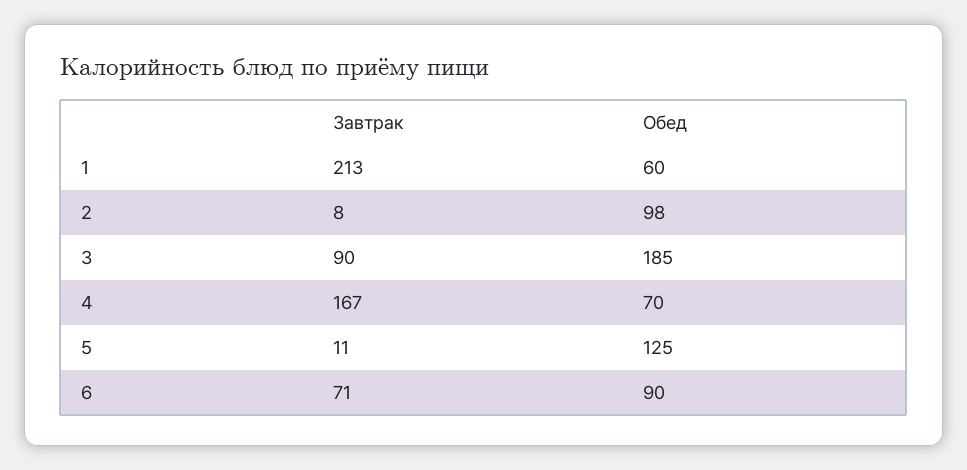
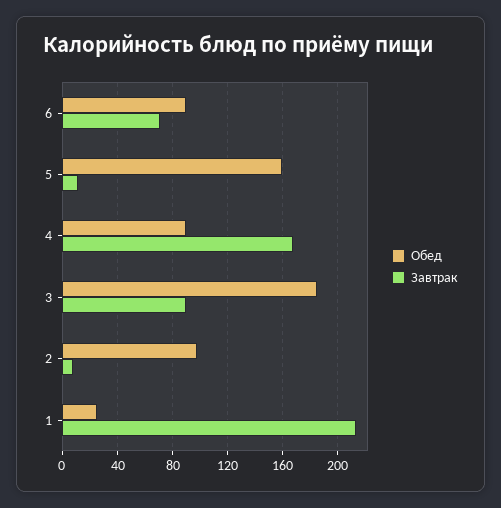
Обед, 1: 60 -> 25
Обед, 4: 70 -> 90
Обед, 5: 125 -> 160

